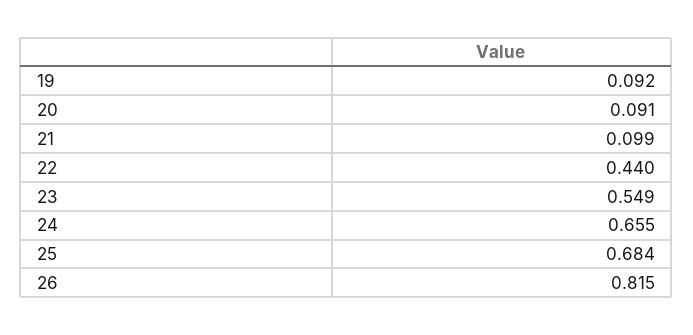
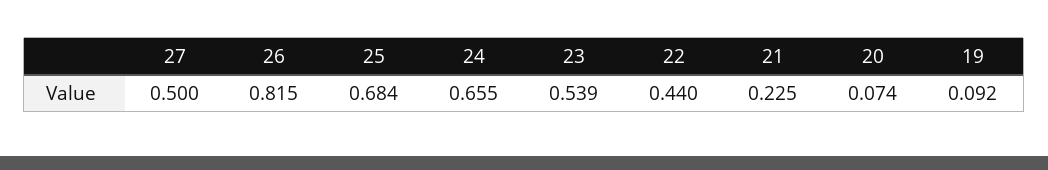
20: 0.091 -> 0.074
21: 0.099 -> 0.225
23: 0.549 -> 0.539
27: none -> 0.5

